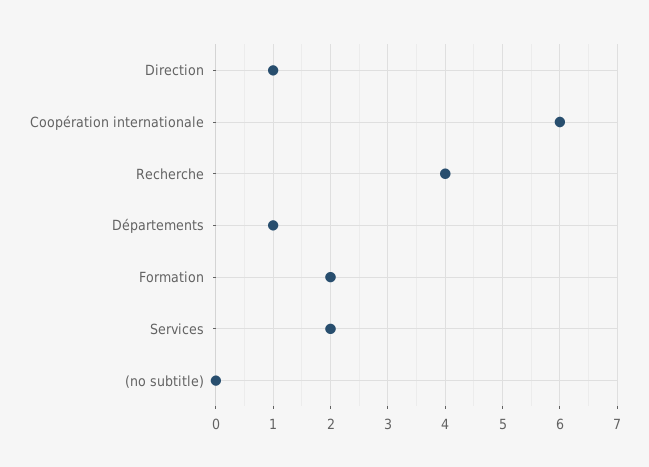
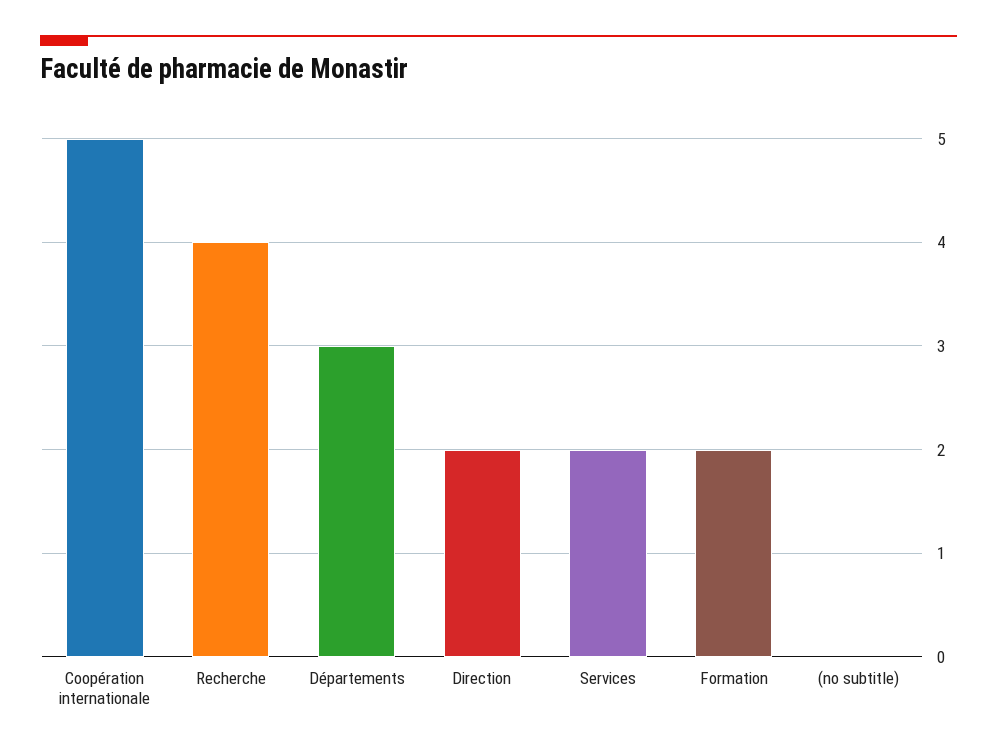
Direction: 1 -> 2
Coopération internationale: 6 -> 5
Départements: 1 -> 3

